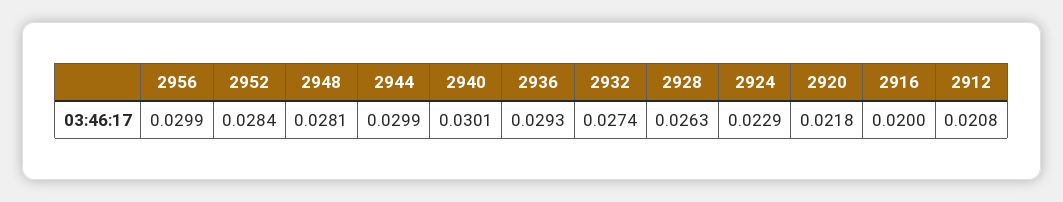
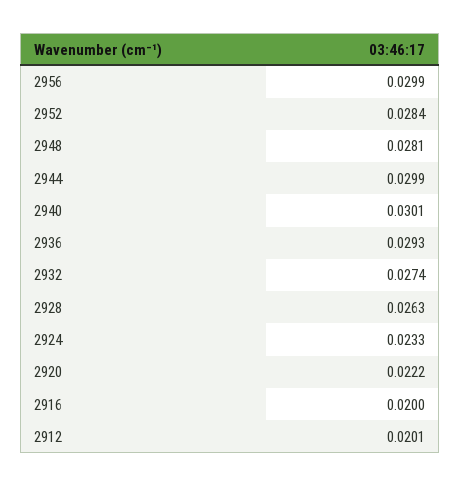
2924: 0.0229 -> 0.0233
2920: 0.0218 -> 0.0222
2912: 0.0208 -> 0.0201

